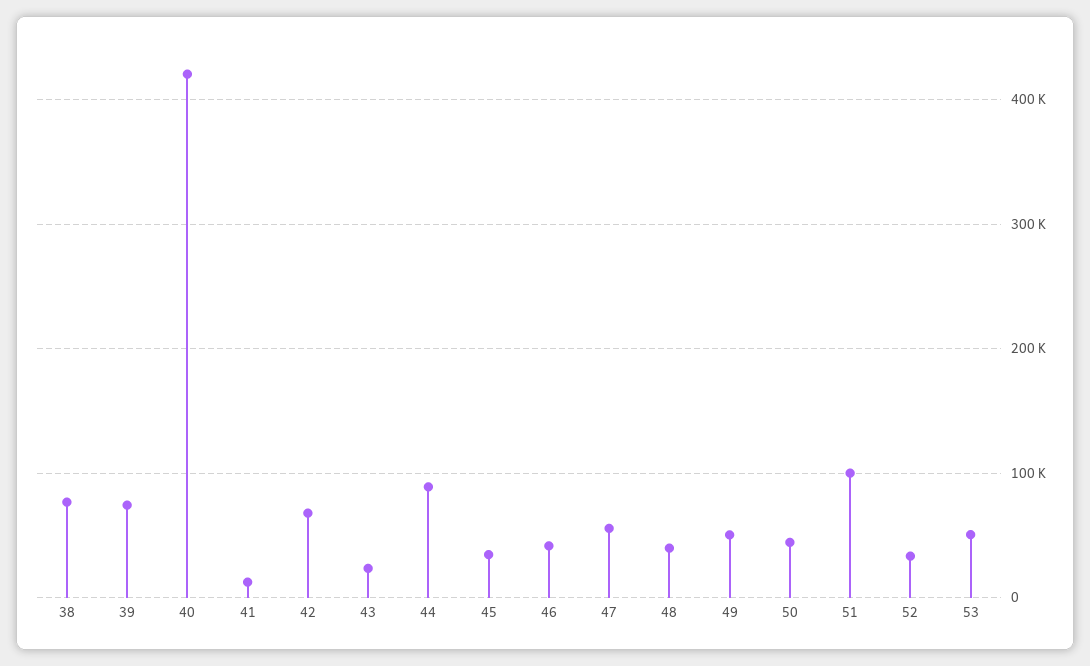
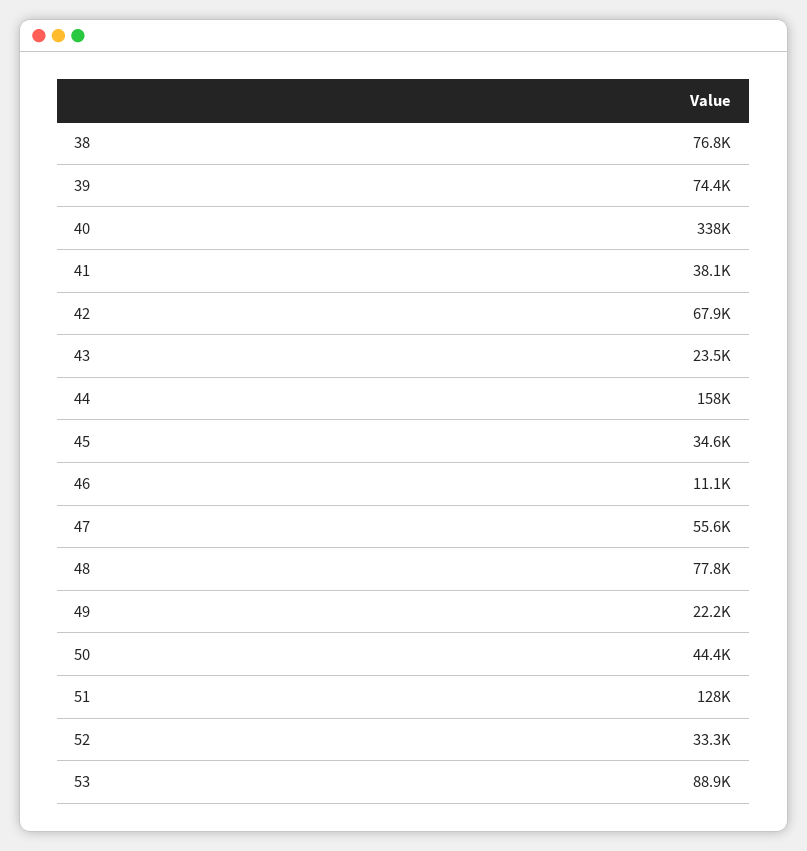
40: 420000 -> 338000
41: 10000 -> 38100
44: 90000 -> 158000
46: 40000 -> 11100
48: 40000 -> 77800
49: 50000 -> 22200
51: 100000 -> 128000
53: 50000 -> 88900

